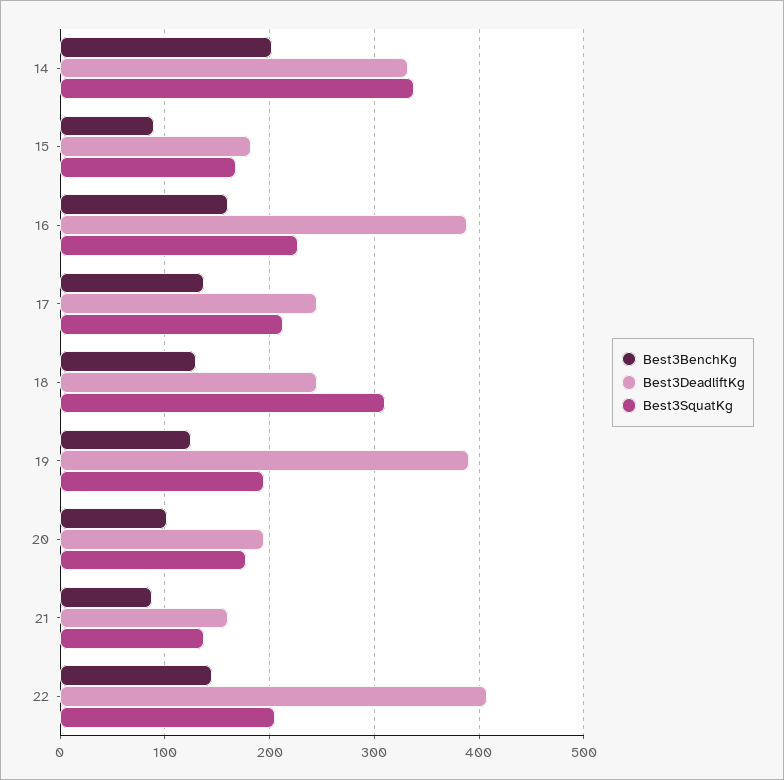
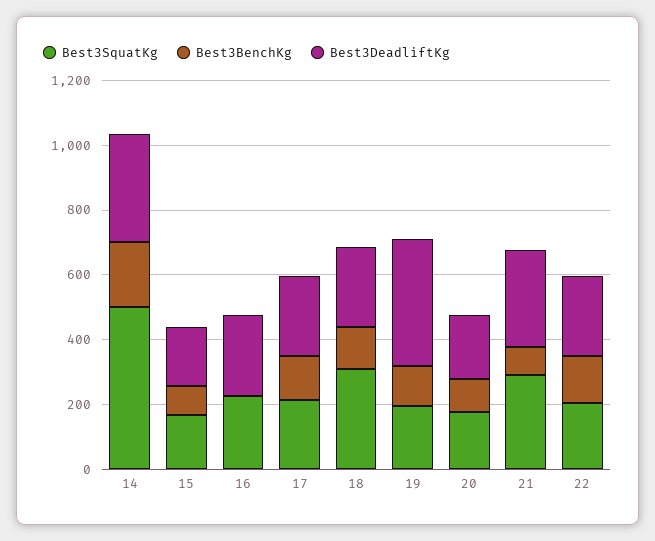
Best3SquatKg, 14: 340 -> 500
Best3BenchKg, 16: 160 -> 0
Best3DeadliftKg, 16: 390 -> 250
Best3DeadliftKg, 21: 160 -> 300
Best3SquatKg, 21: 140 -> 300
Best3DeadliftKg, 22: 410 -> 250

